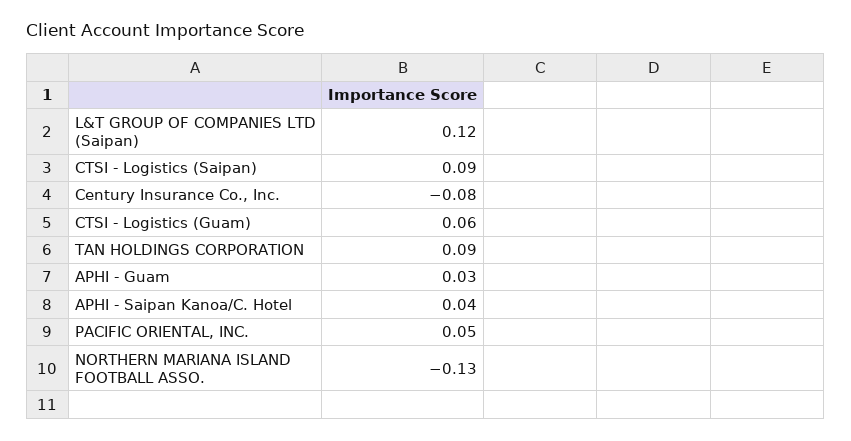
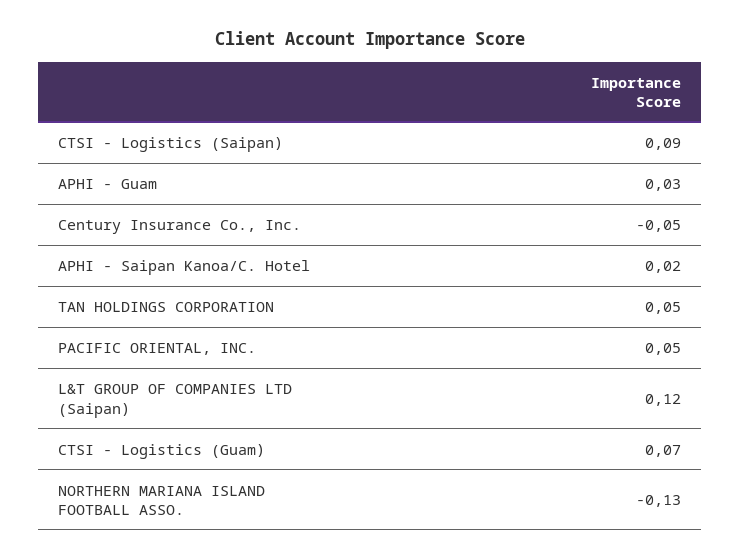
Century Insurance Co., Inc.: -0.08 -> -0.05
CTSI - Logistics (Guam): 0.06 -> 0.07
TAN HOLDINGS CORPORATION: 0.09 -> 0.05
APHI - Saipan Kanoa/C. Hotel: 0.04 -> 0.02

